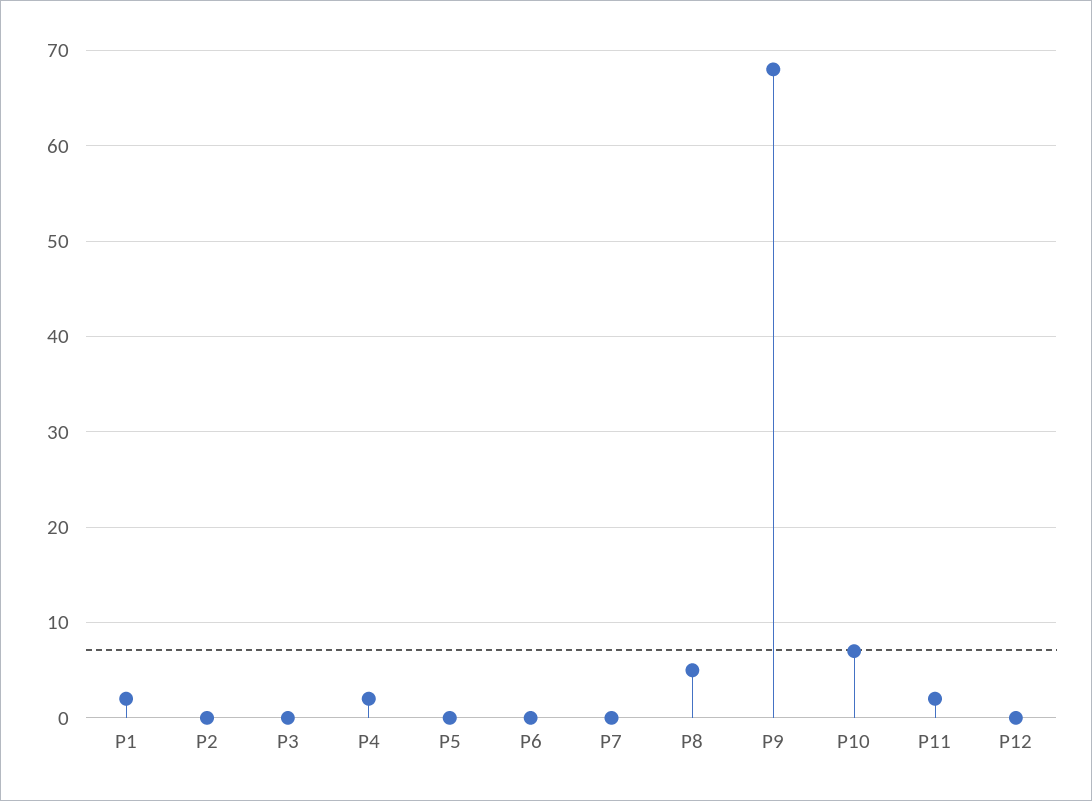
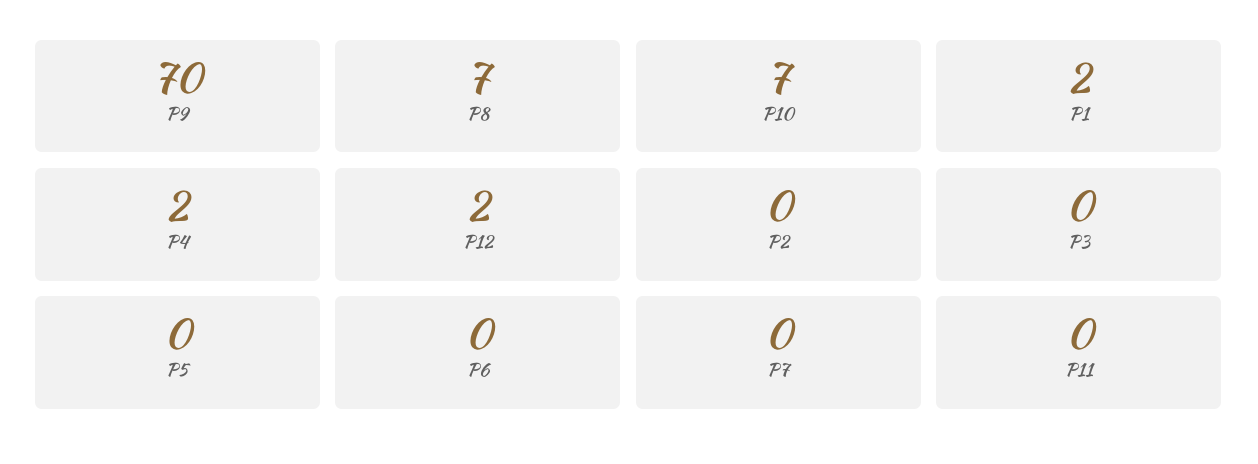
P8: 5 -> 7
P9: 68 -> 70
P11: 2 -> 0
P12: 0 -> 2

